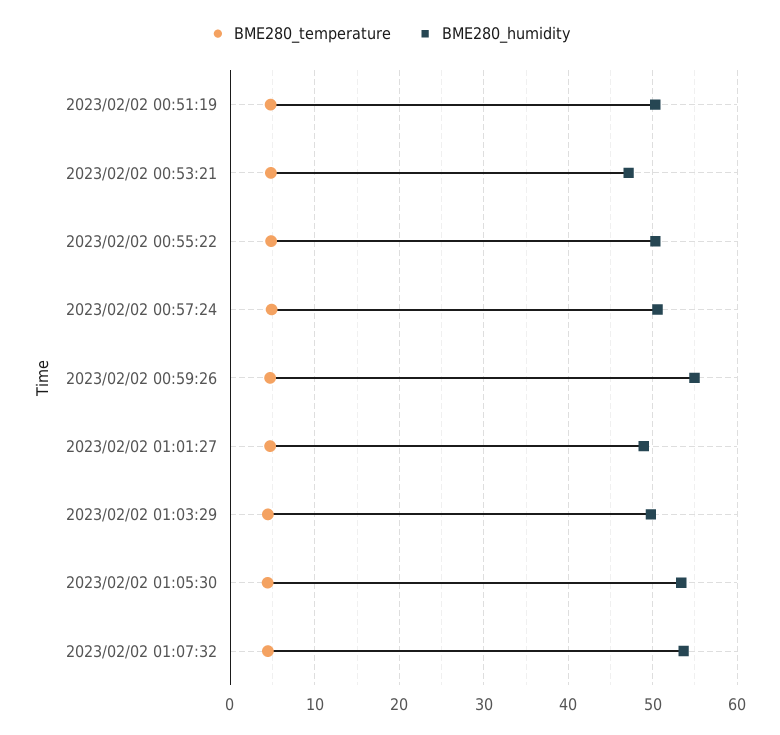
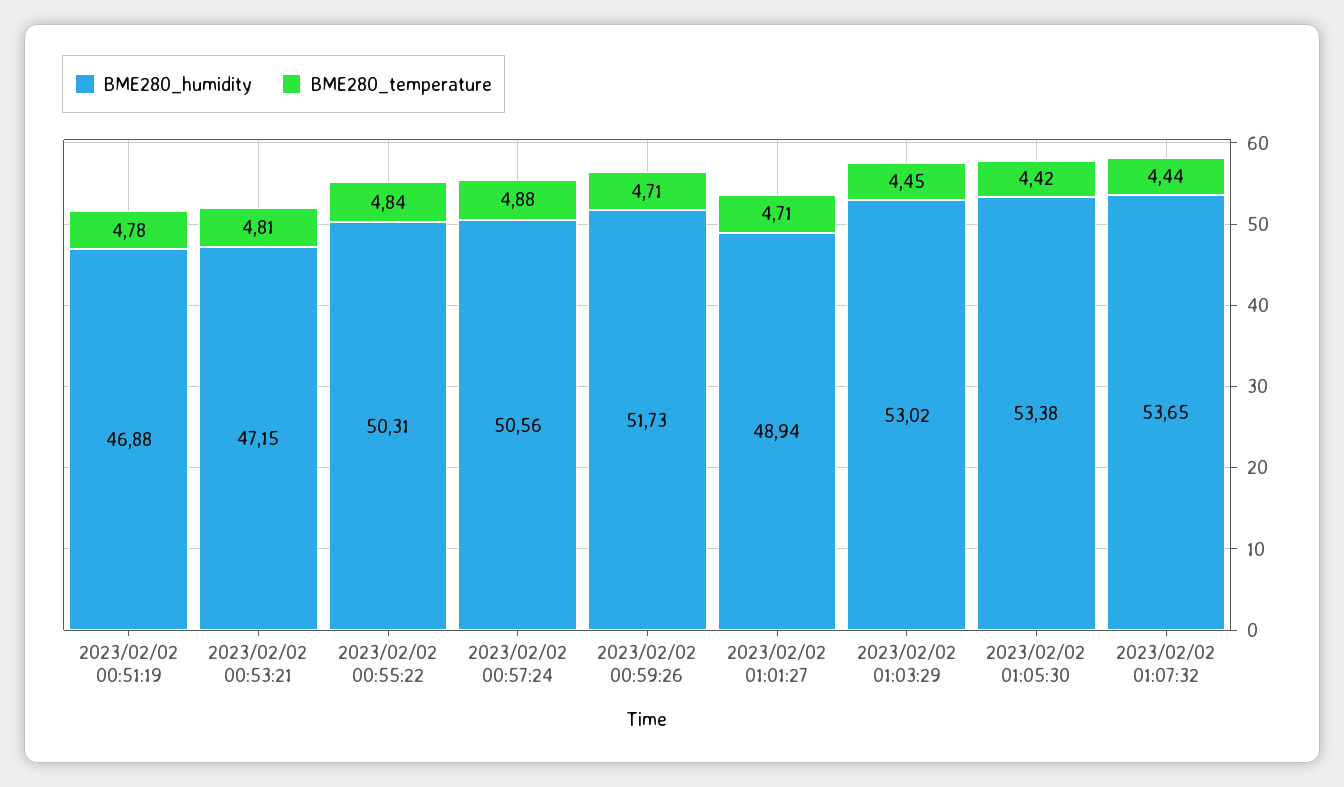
BME280_humidity, 2023/02/02 00:51:19: 50 -> 46.88
BME280_humidity, 2023/02/02 00:59:26: 55 -> 51.73
BME280_humidity, 2023/02/02 01:03:29: 50 -> 53.02

